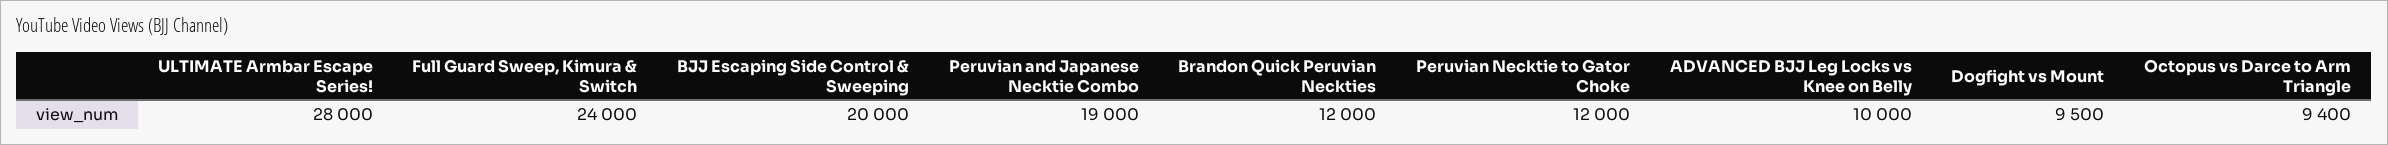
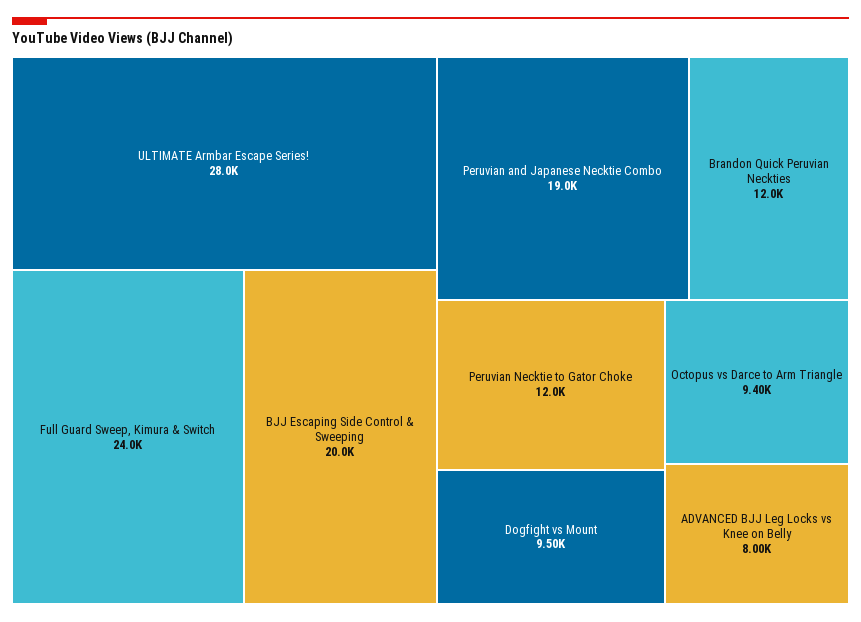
ADVANCED BJJ Leg Locks vs Knee on Belly: 10000 -> 8000

